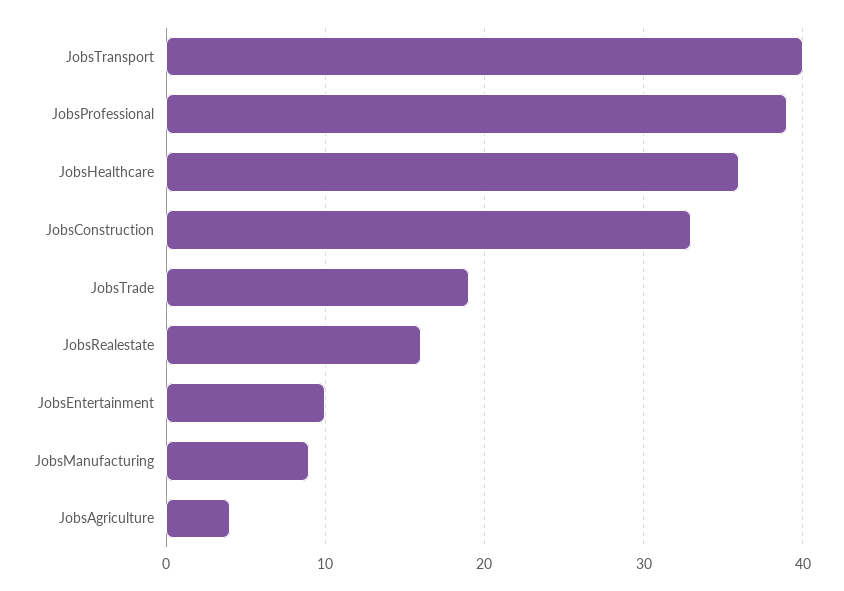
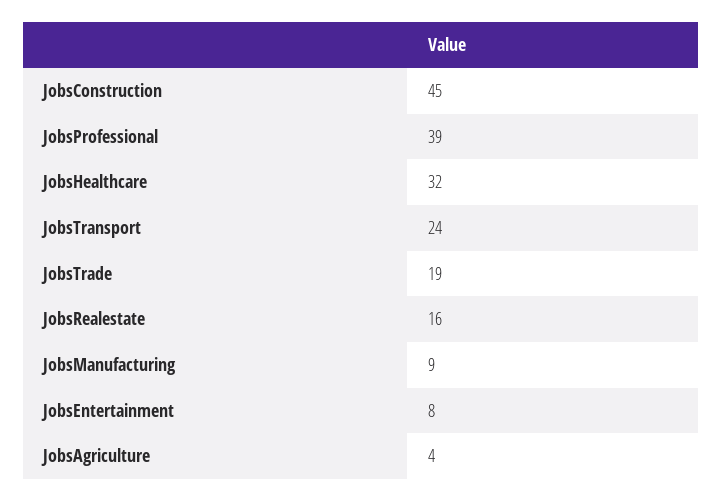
JobsTransport: 40 -> 24
JobsHealthcare: 36 -> 32
JobsConstruction: 33 -> 45
JobsEntertainment: 10 -> 8

